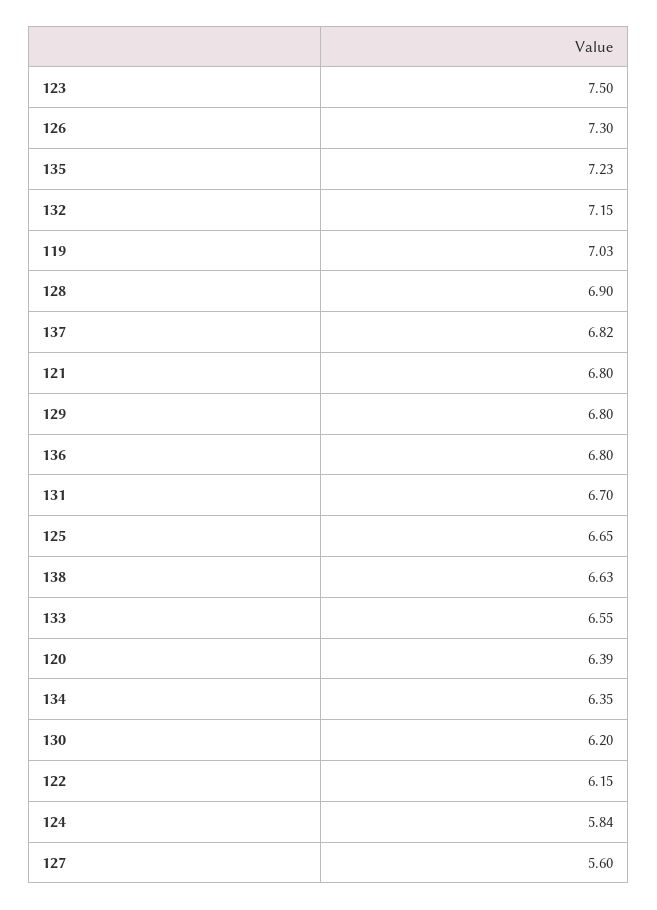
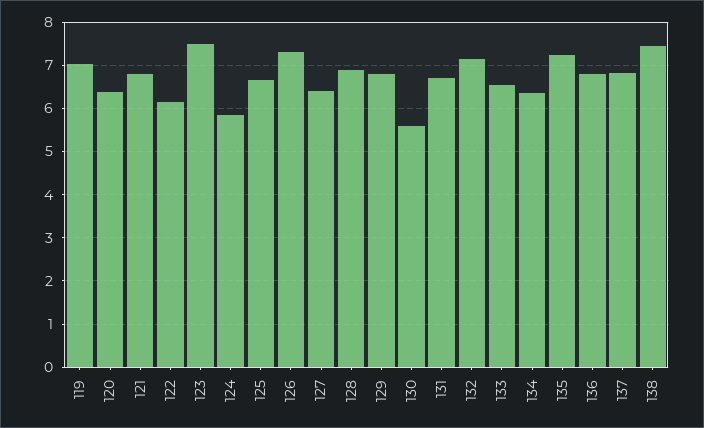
138: 6.63 -> 7.4
130: 6.2 -> 5.6
127: 5.6 -> 6.4

